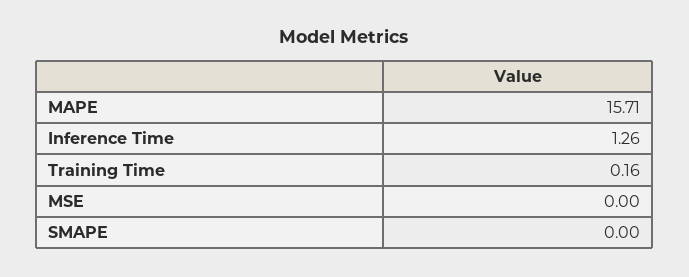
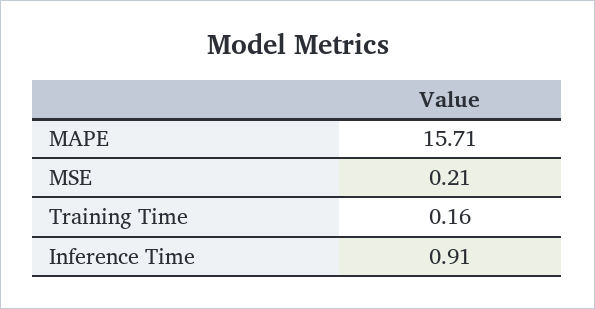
Inference Time: 1.26 -> 0.91
MSE: 0 -> 0.21
SMAPE: 0 -> none

